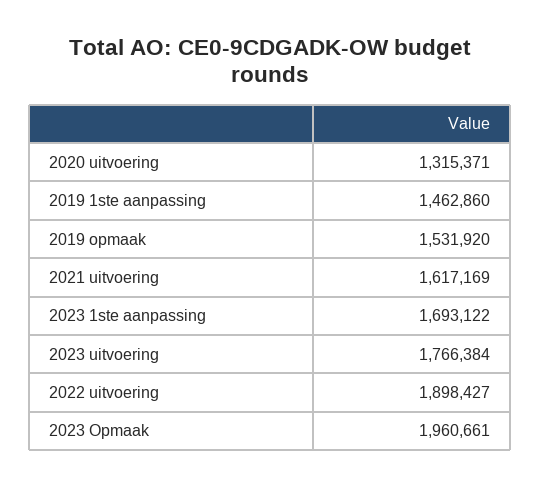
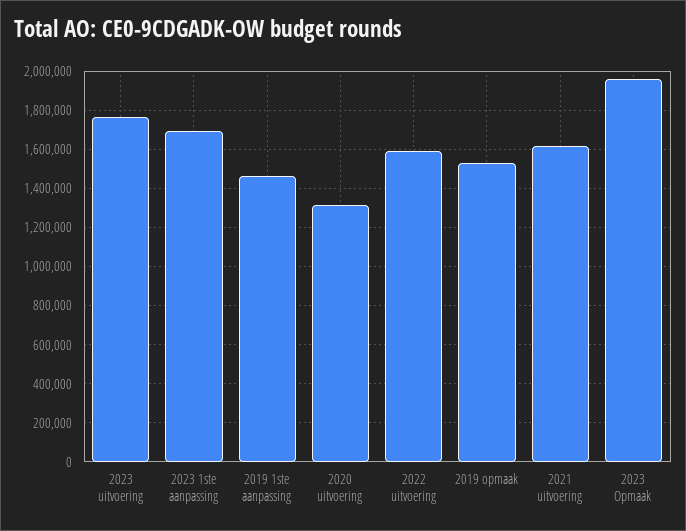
2022 uitvoering: 1898427 -> 1600000

